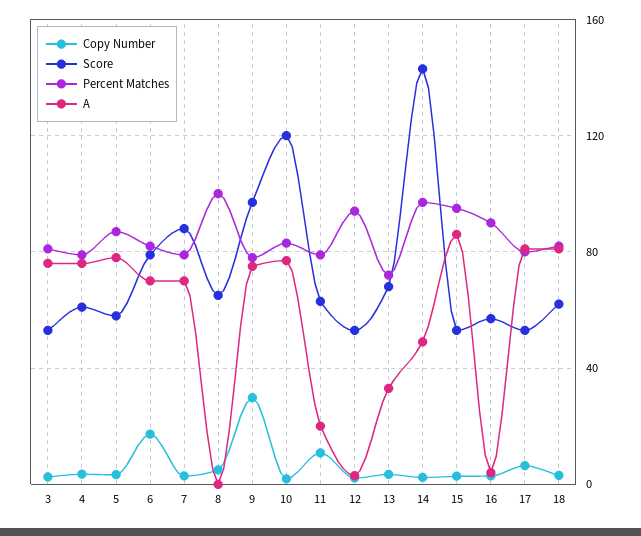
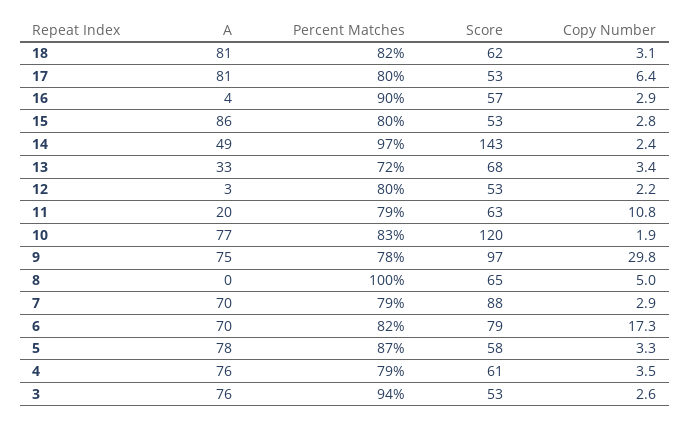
Percent Matches, 3: 80 -> 94
Percent Matches, 12: 95 -> 80
Percent Matches, 15: 95 -> 80

